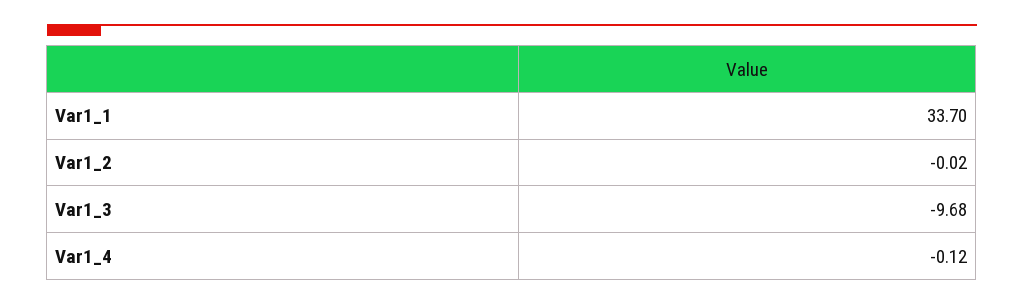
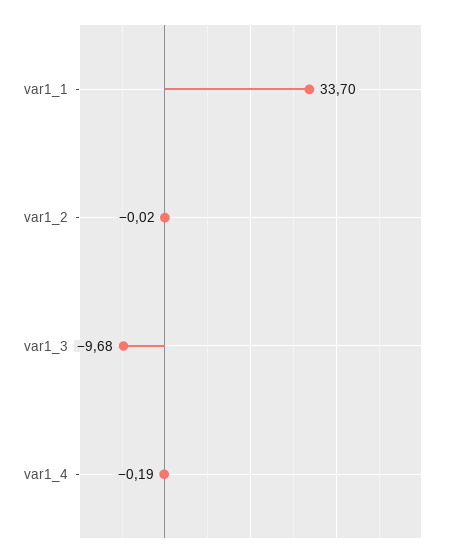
Var1_4: -0.12 -> -0.19

